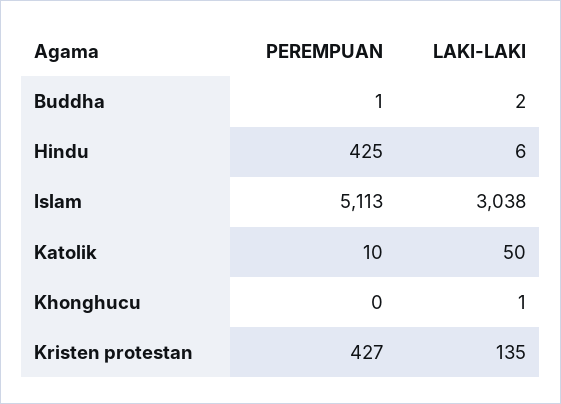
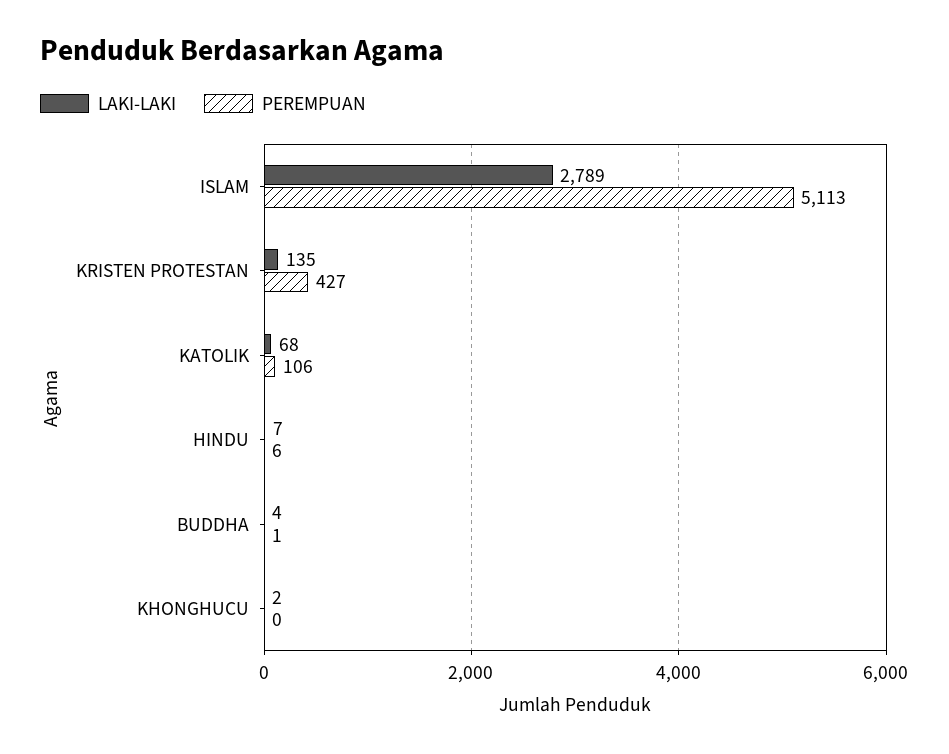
LAKI-LAKI, Buddha: 2 -> 4
PEREMPUAN, Hindu: 425 -> 6
LAKI-LAKI, Hindu: 6 -> 7
LAKI-LAKI, Islam: 3038 -> 2789
PEREMPUAN, Katolik: 10 -> 106
LAKI-LAKI, Katolik: 50 -> 68
LAKI-LAKI, Khonghucu: 1 -> 2

